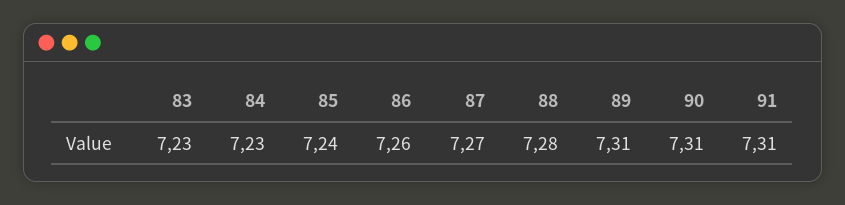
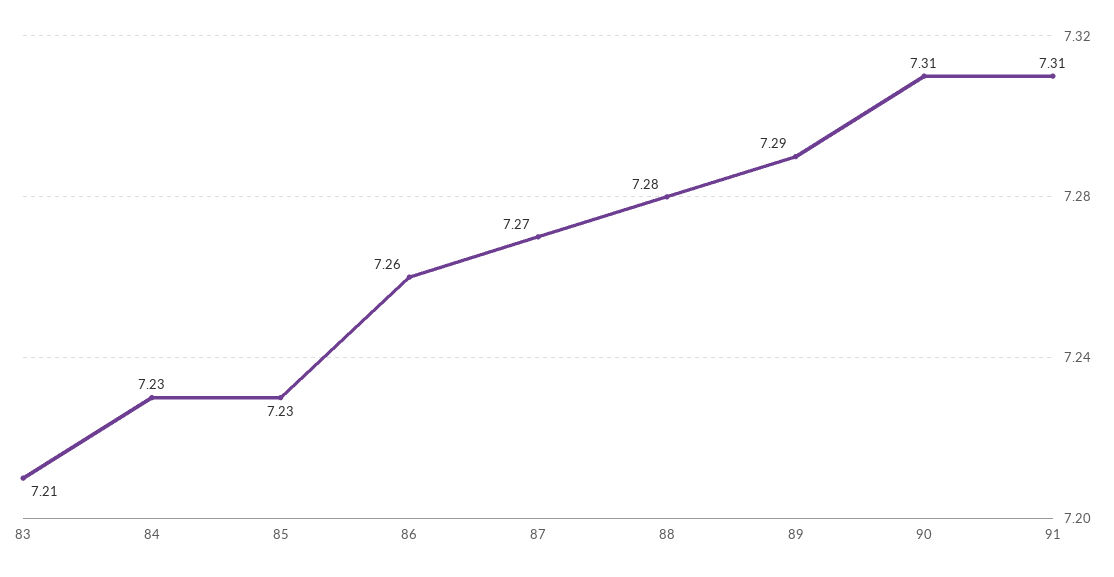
83: 7.23 -> 7.21
85: 7.24 -> 7.23
89: 7.31 -> 7.29

